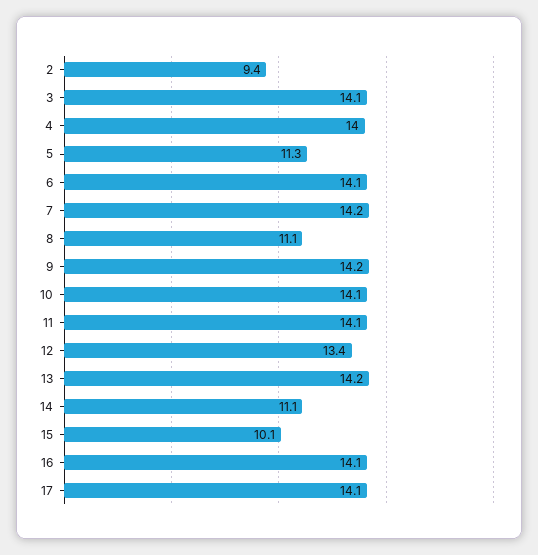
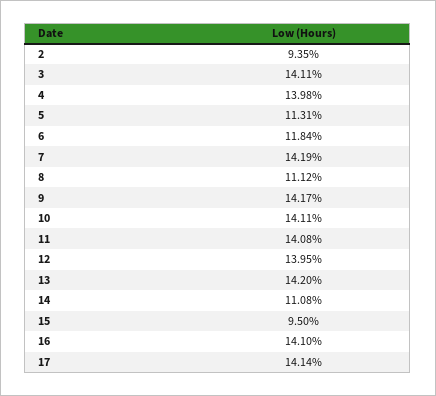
6: 14.1 -> 11.84
12: 13.4 -> 13.95
15: 10.1 -> 9.5

